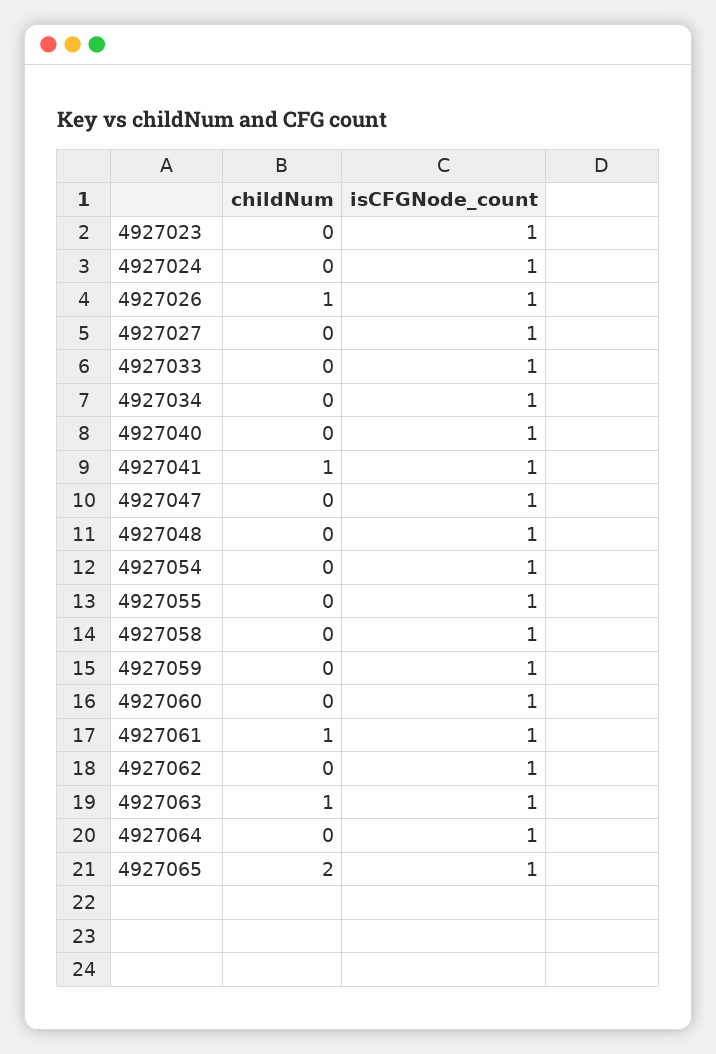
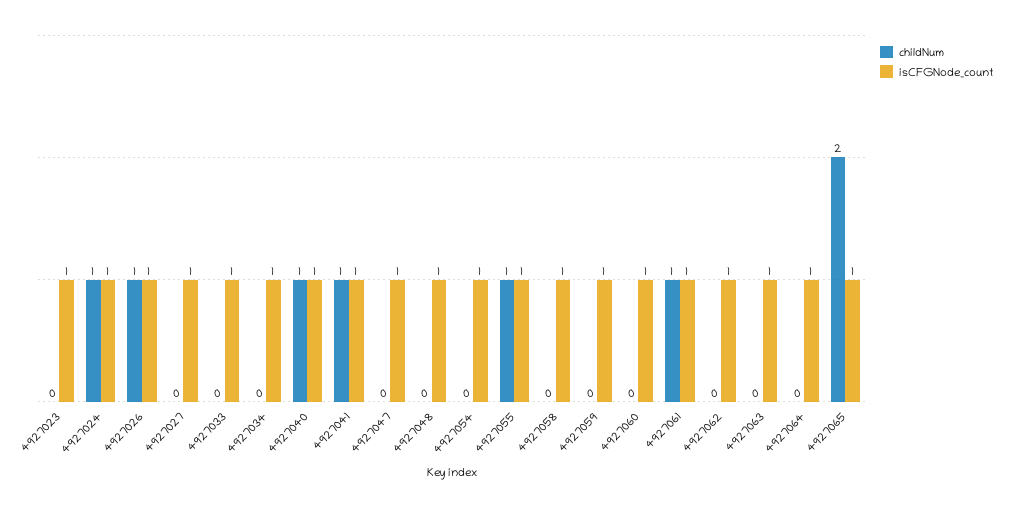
childNum, 4927024: 0 -> 1
childNum, 4927040: 0 -> 1
childNum, 4927055: 0 -> 1
childNum, 4927063: 1 -> 0

